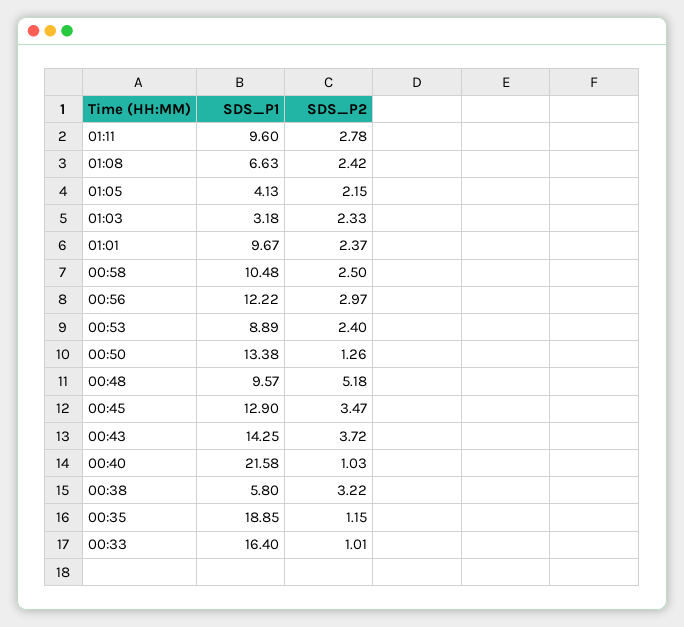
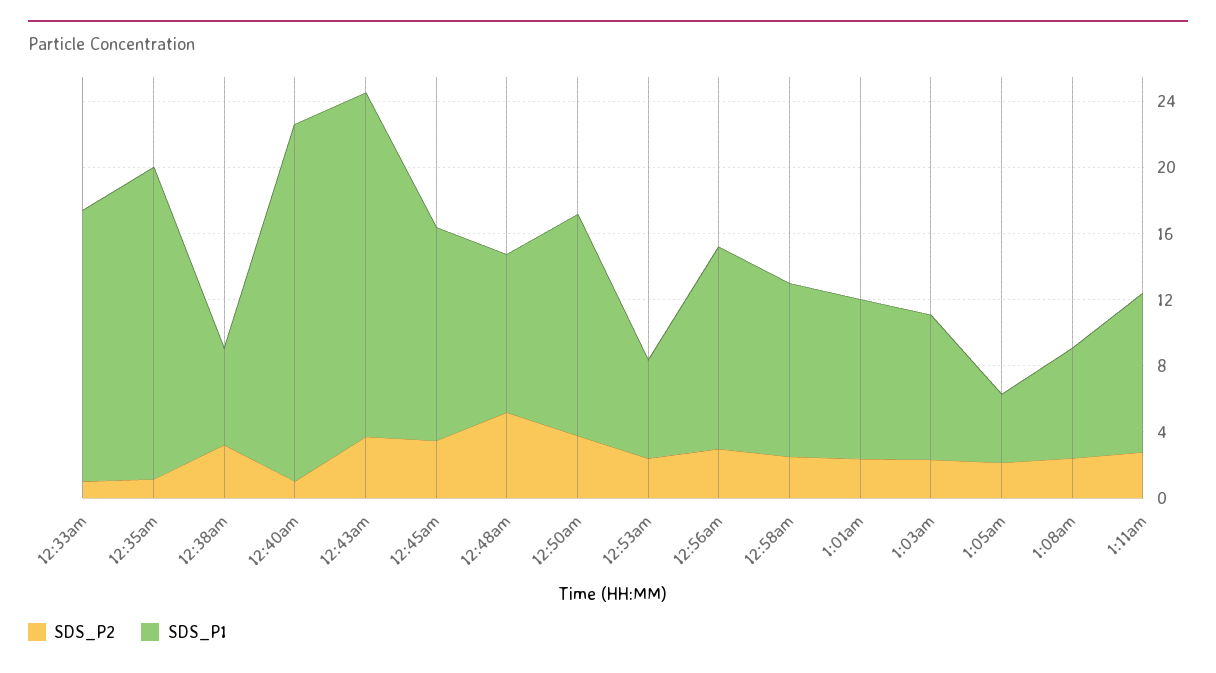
SDS_P1, 01:03: 3.18 -> 9
SDS_P1, 00:53: 8.89 -> 6
SDS_P2, 00:50: 1.26 -> 4
SDS_P1, 00:43: 14.25 -> 21

